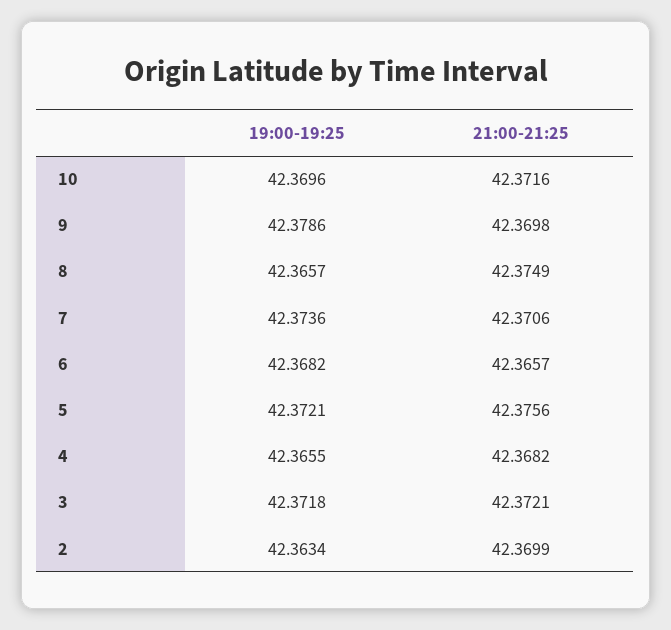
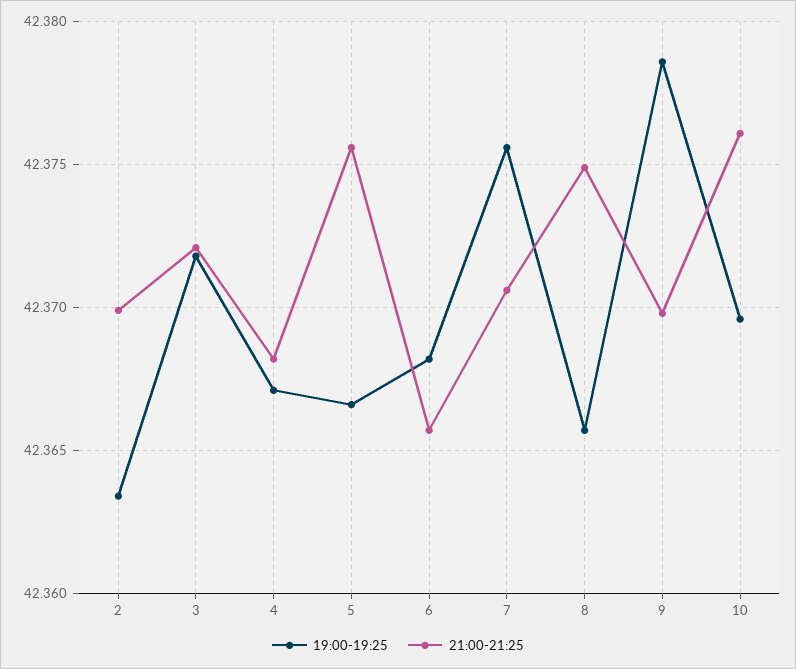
21:00-21:25, 10: 42.3716 -> 42.376
19:00-19:25, 7: 42.3736 -> 42.3755
19:00-19:25, 5: 42.3721 -> 42.3665
19:00-19:25, 4: 42.3655 -> 42.367

